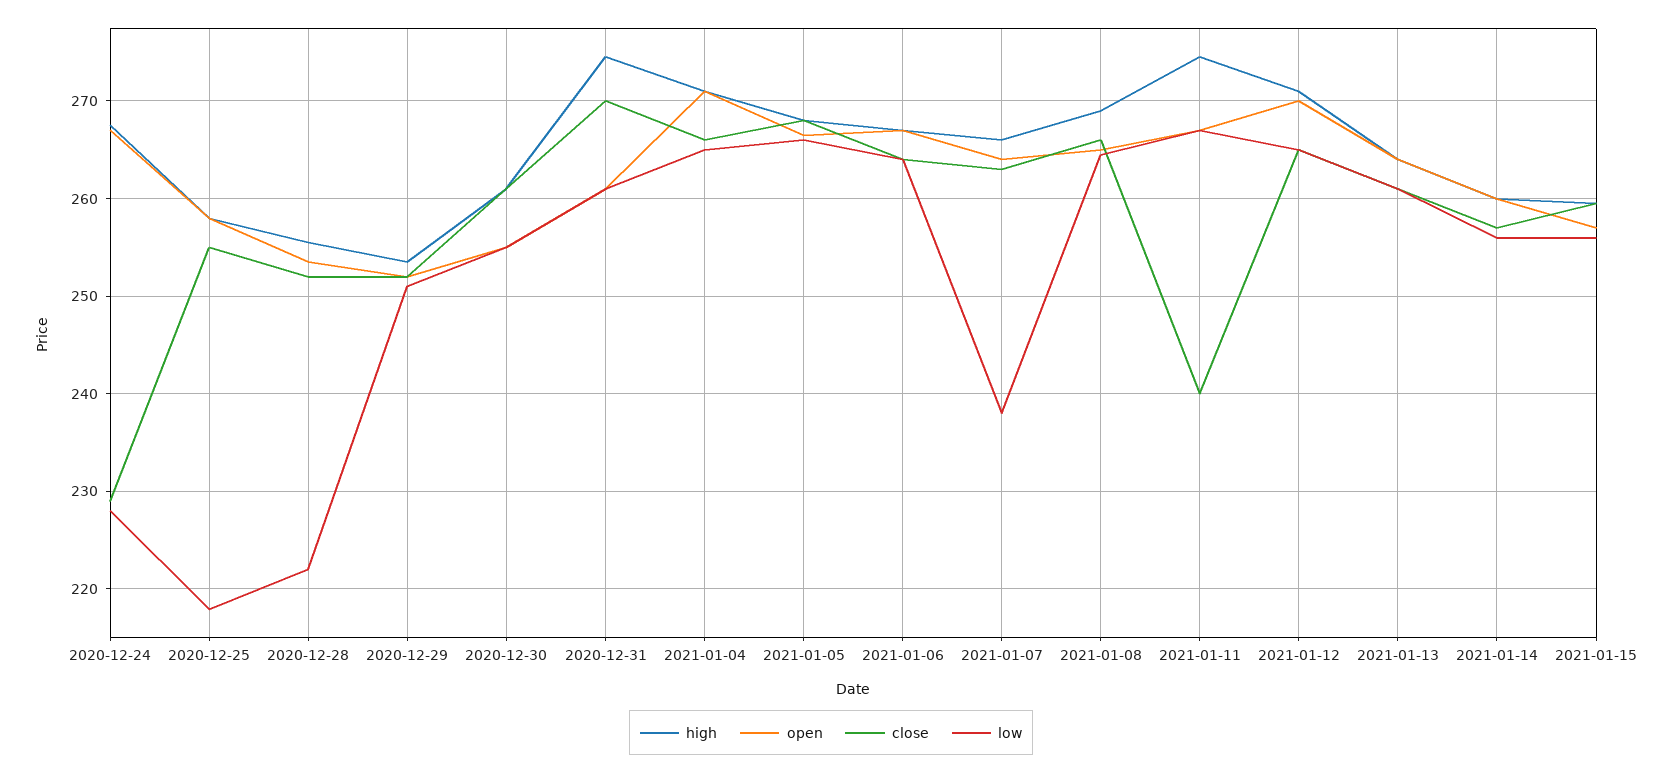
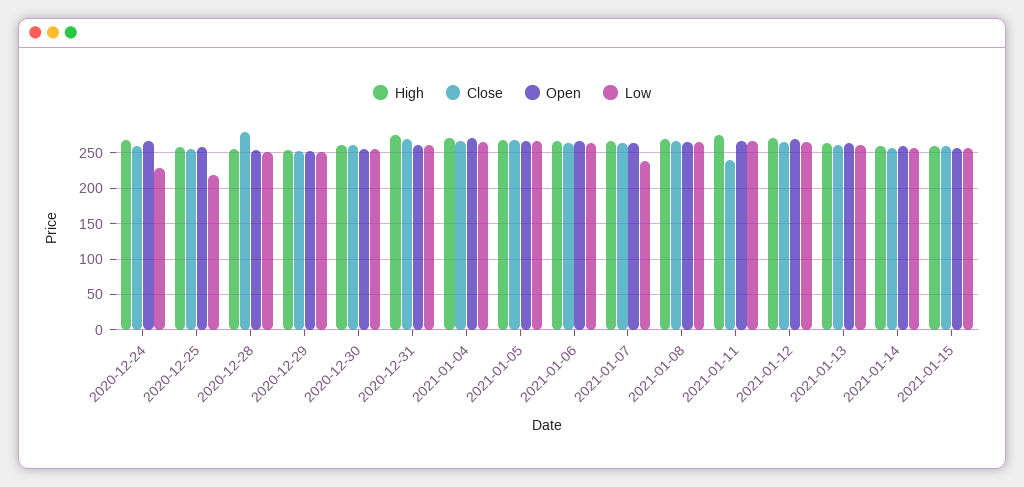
close, 2020-12-24: 229 -> 260
close, 2020-12-28: 252 -> 280
low, 2020-12-28: 222 -> 250

